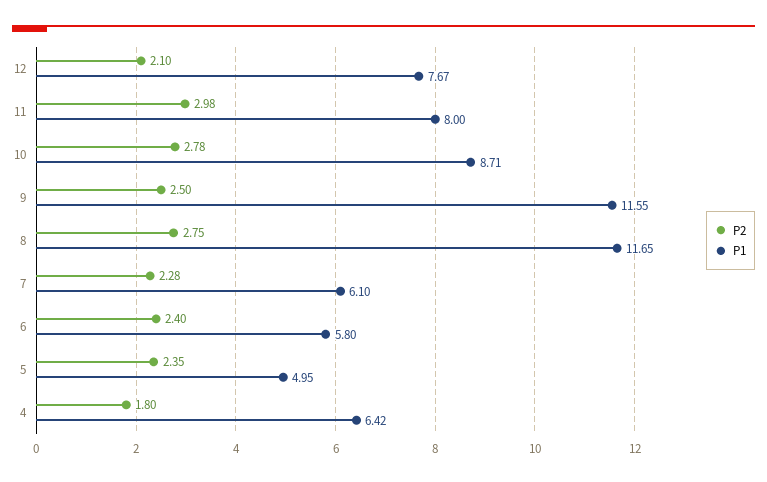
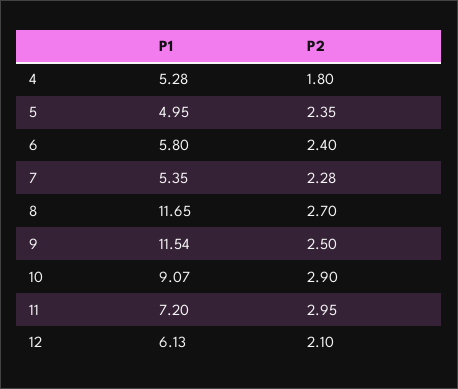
P1, 12: 7.67 -> 6.13
P2, 11: 2.98 -> 2.95
P1, 11: 8 -> 7.2
P2, 10: 2.78 -> 2.9
P1, 10: 8.71 -> 9.07
P1, 9: 11.55 -> 11.54
P2, 8: 2.75 -> 2.7
P1, 7: 6.1 -> 5.35
P1, 4: 6.42 -> 5.28

